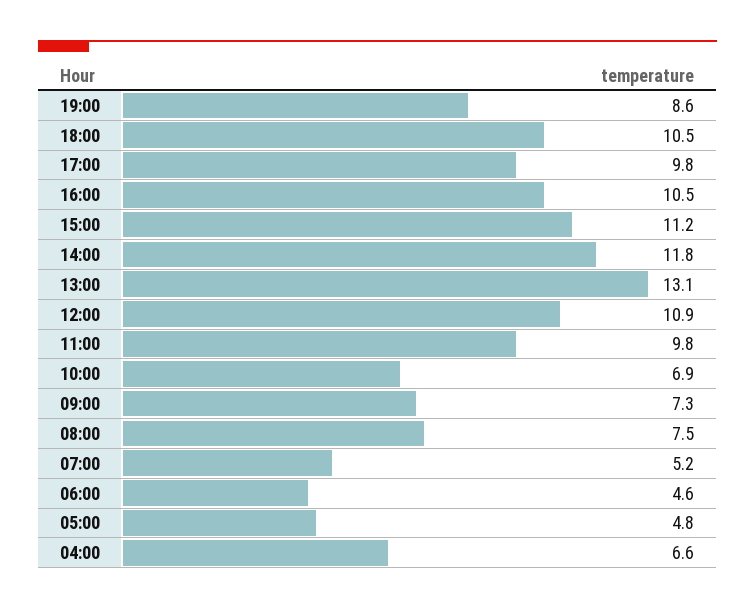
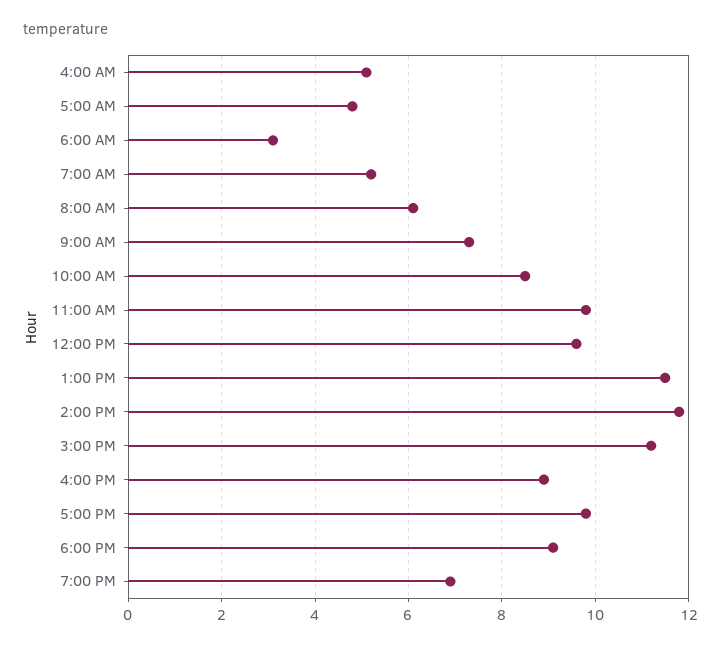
19:00: 8.6 -> 7
18:00: 10.5 -> 9
16:00: 10.5 -> 9
13:00: 13.1 -> 11.5
12:00: 10.9 -> 9.5
10:00: 6.9 -> 8.5
08:00: 7.5 -> 6
06:00: 4.6 -> 3
04:00: 6.6 -> 5

